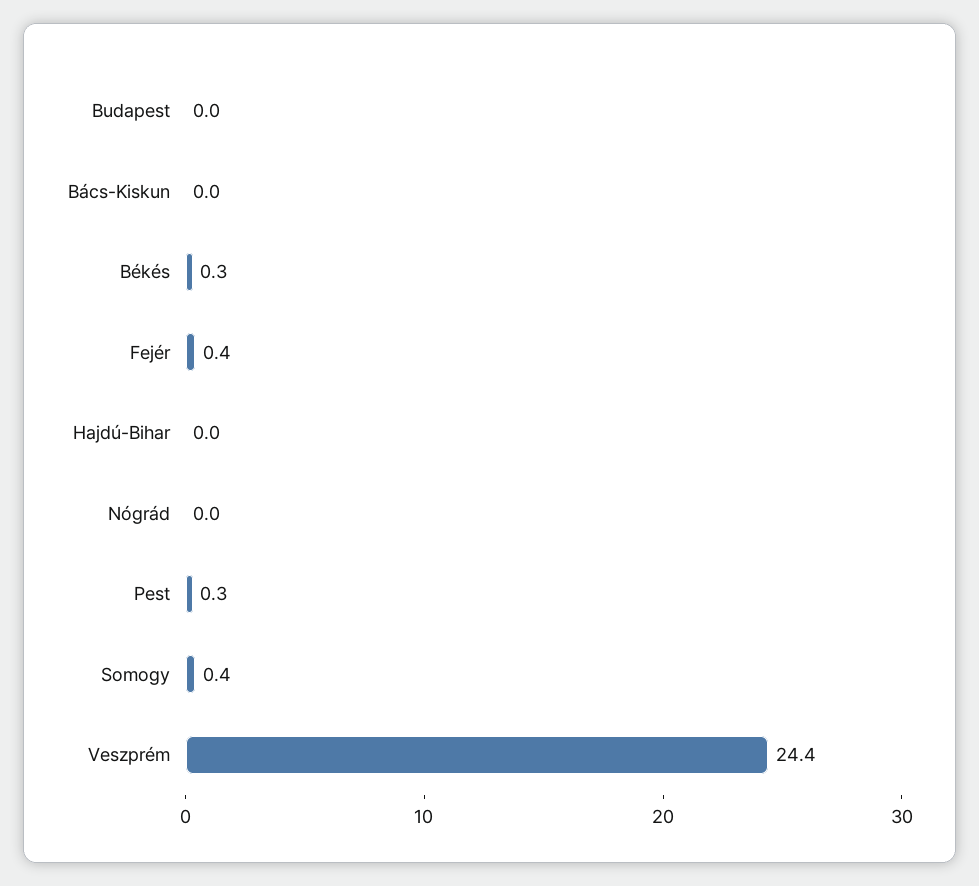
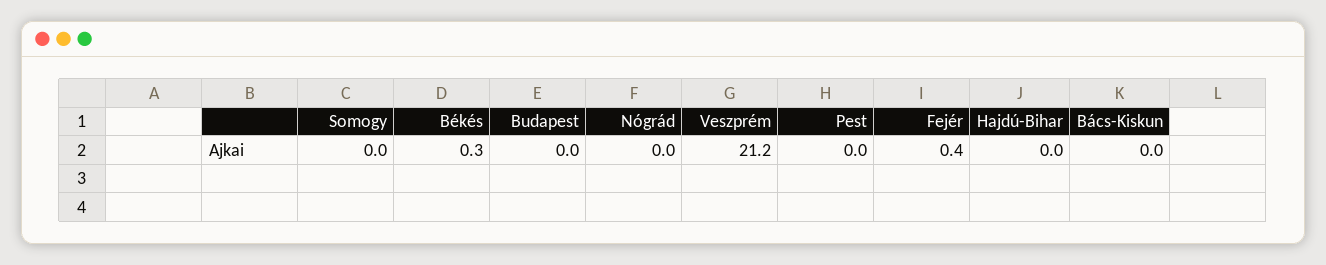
Pest: 0.3 -> 0
Somogy: 0.4 -> 0
Veszprém: 24.4 -> 21.2

